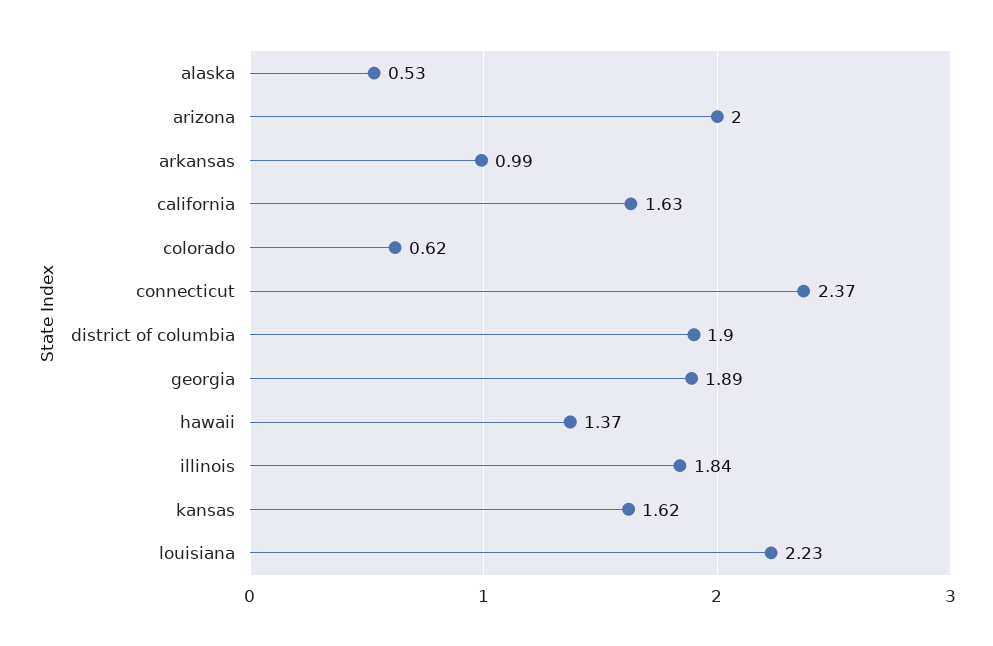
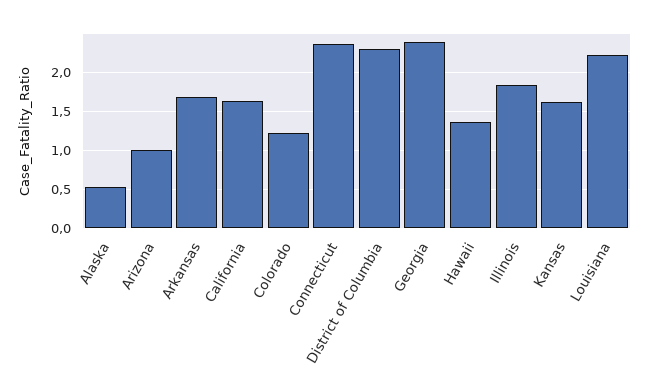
arizona: 2 -> 1
arkansas: 0.99 -> 1.7
colorado: 0.62 -> 1.2
district of columbia: 1.9 -> 2.3
georgia: 1.89 -> 2.4

